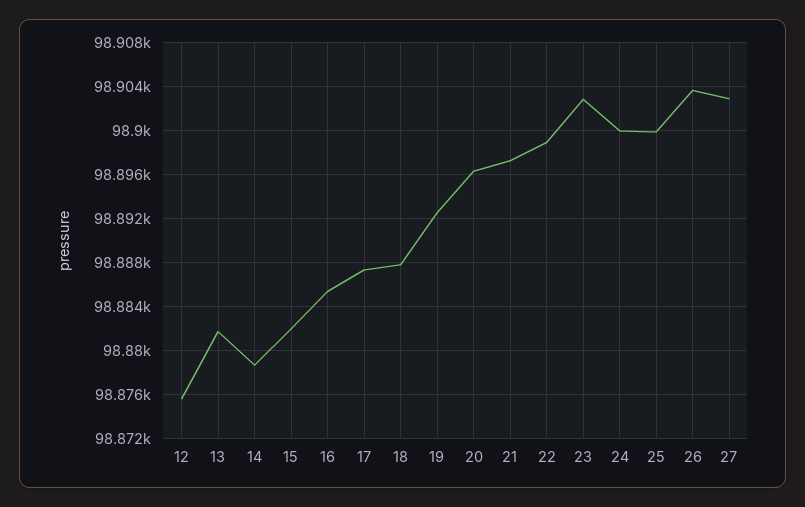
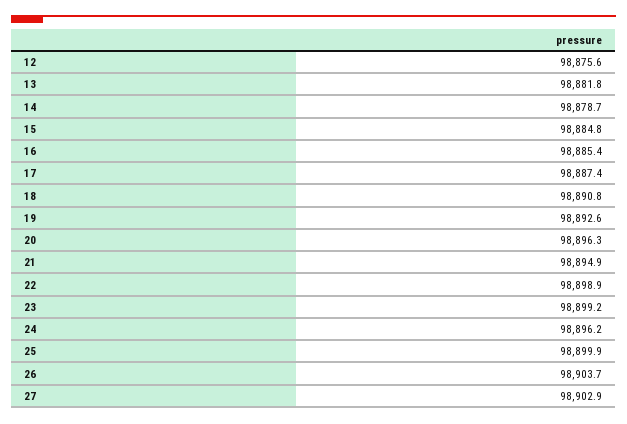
15: 98882 -> 98884.8
18: 98888 -> 98890.8
21: 98897 -> 98894.9
23: 98903 -> 98899.2
24: 98900 -> 98896.2

